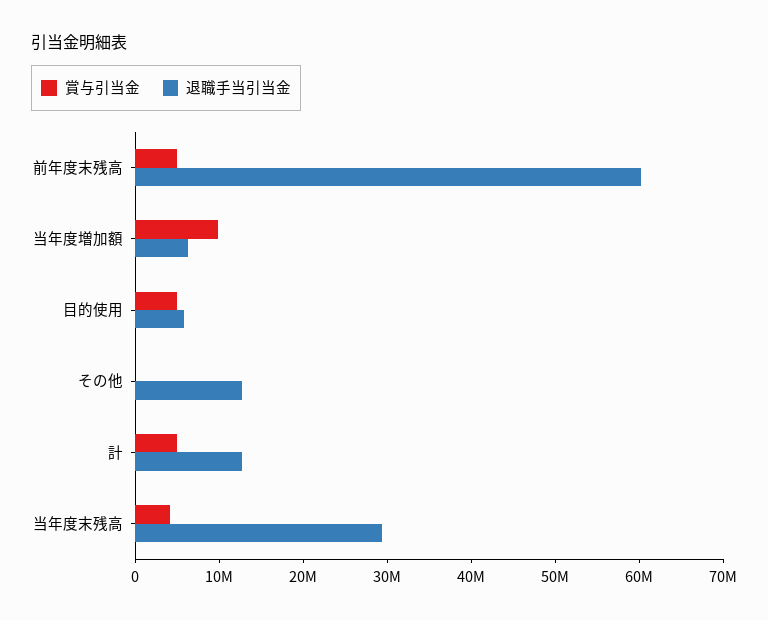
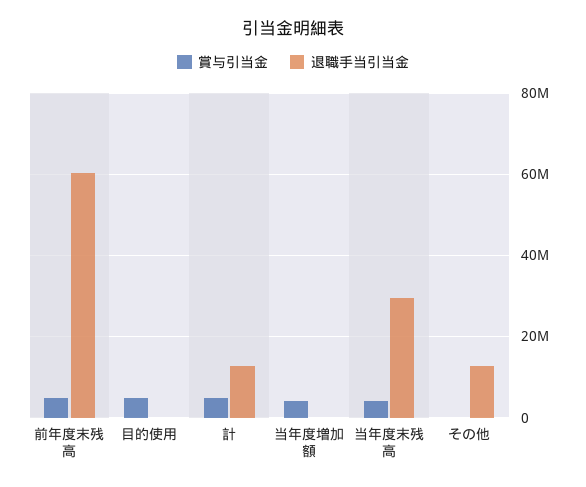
賞与引当金, 当年度増加額: 10000000 -> 4000000
退職手当引当金, 当年度増加額: 6000000 -> 0
退職手当引当金, 目的使用: 6000000 -> 0

